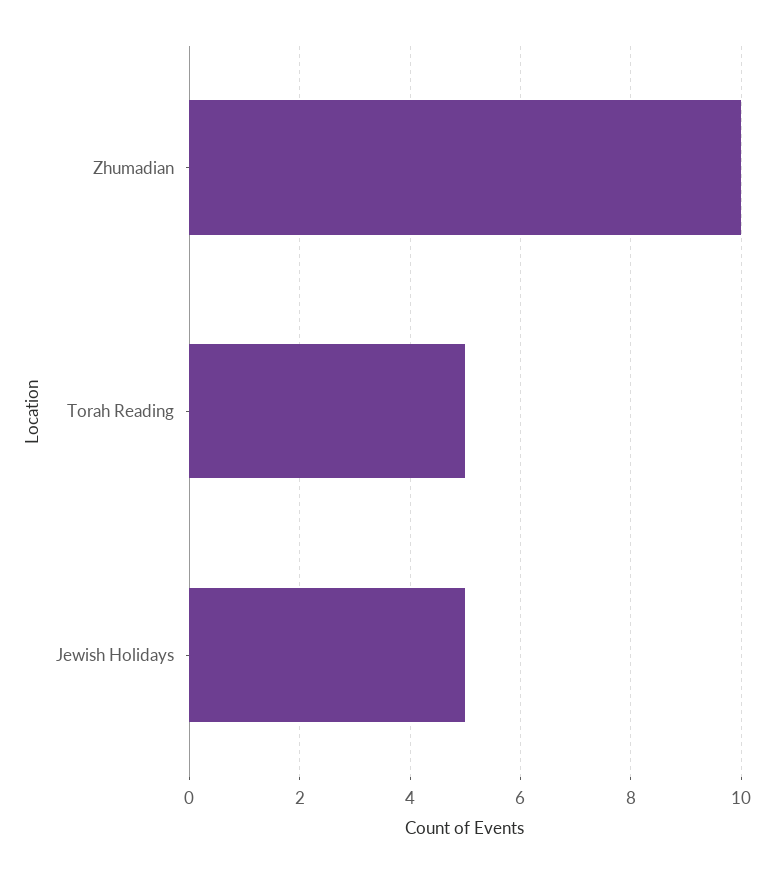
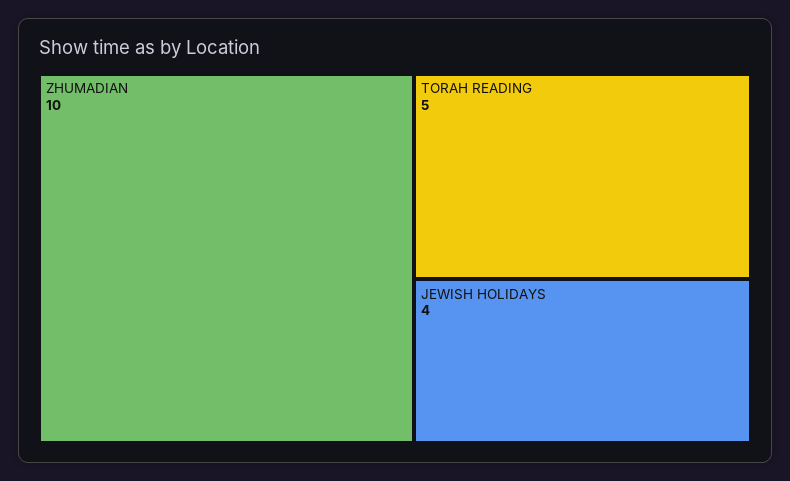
Jewish Holidays: 5 -> 4

